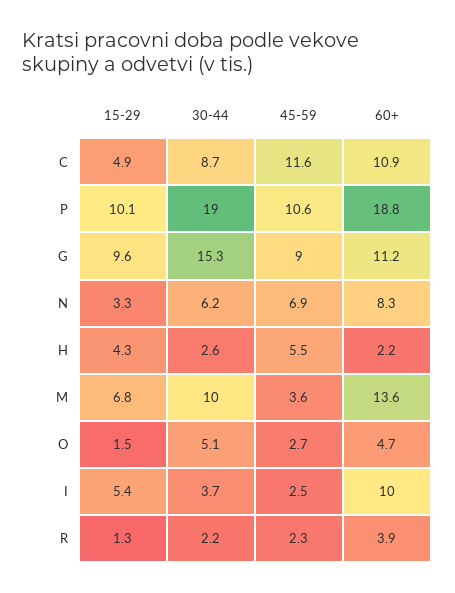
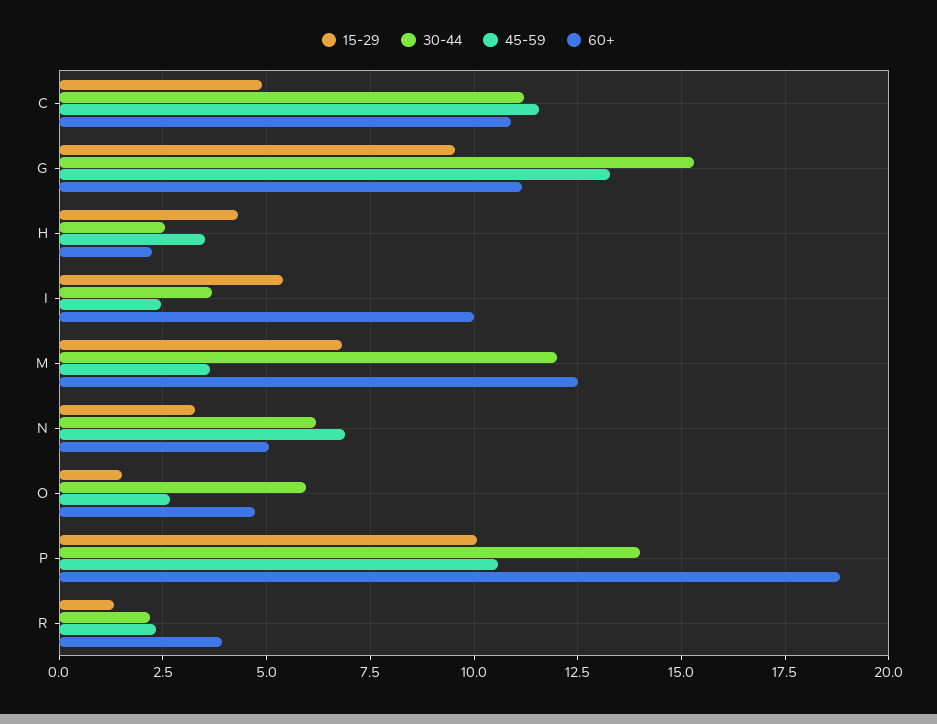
30-44, C: 8.7 -> 11.25
30-44, P: 19 -> 14
45-59, G: 9 -> 13.25
60+, N: 8.3 -> 5
45-59, H: 5.5 -> 3.5
30-44, M: 10 -> 12
60+, M: 13.6 -> 12.5
30-44, O: 5.1 -> 6

